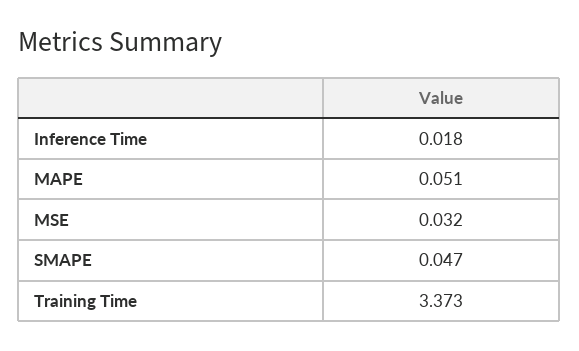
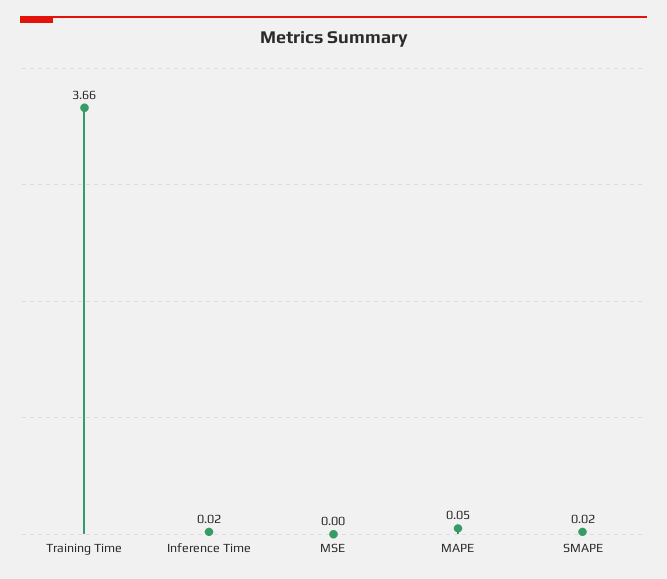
MSE: 0.032 -> 0
SMAPE: 0.047 -> 0.02
Training Time: 3.373 -> 3.66

